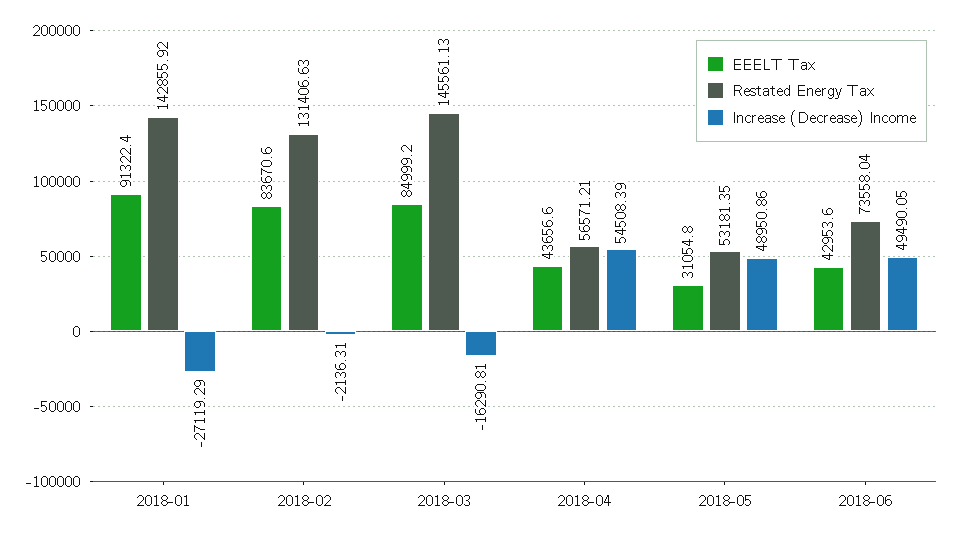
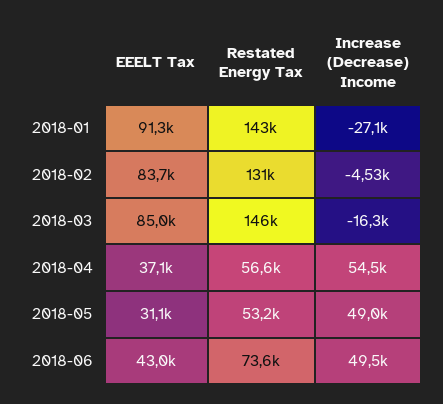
Increase (Decrease) Income, 2018-02: -2136.31 -> -4530
EEELT Tax, 2018-04: 43656.6 -> 37100

